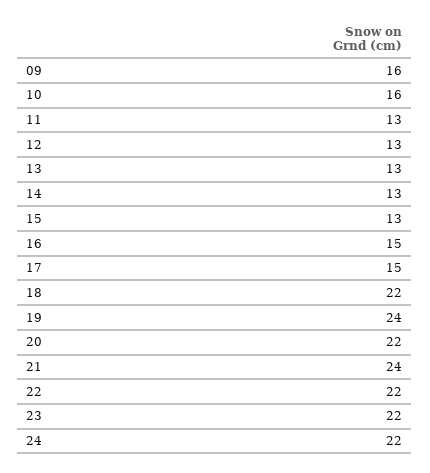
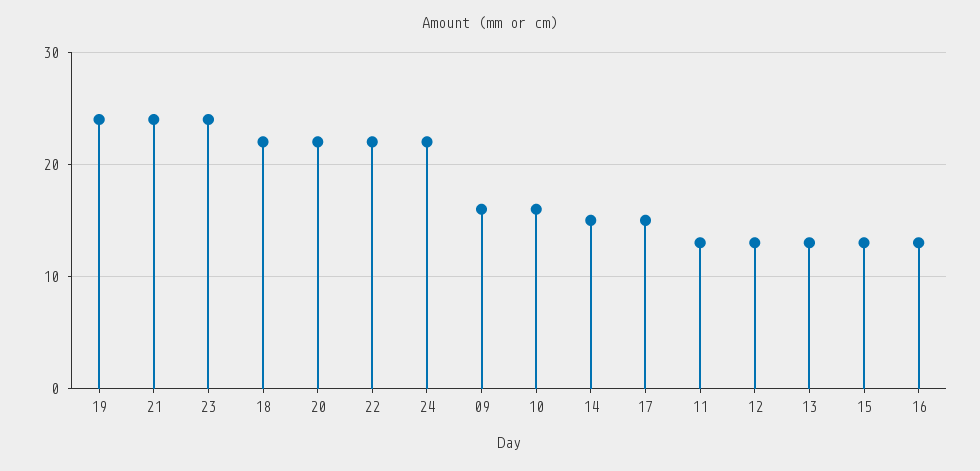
14: 13 -> 15
16: 15 -> 13
23: 22 -> 24

